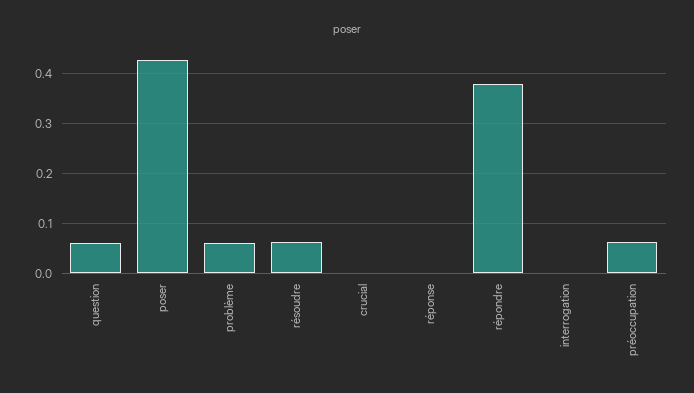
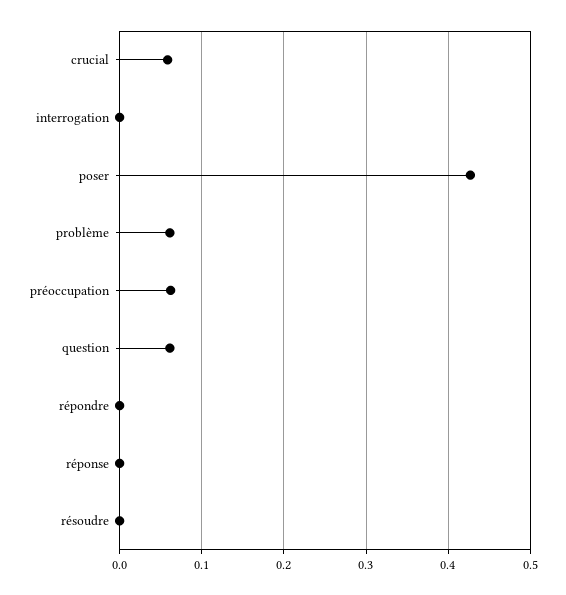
résoudre: 0.06 -> 0
crucial: 0 -> 0.06
répondre: 0.38 -> 0

